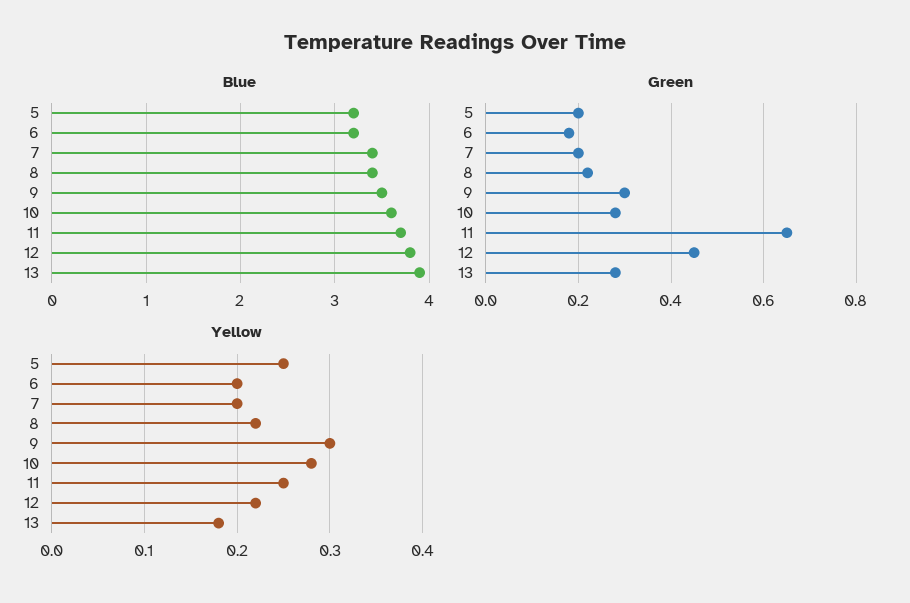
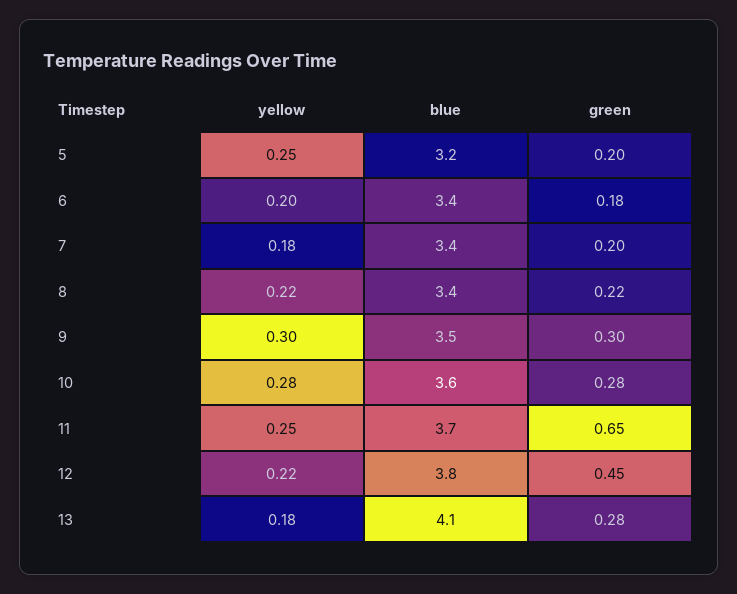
Blue, 6: 3.2 -> 3.4
Blue, 13: 3.9 -> 4.1
Yellow, 7: 0.2 -> 0.18

